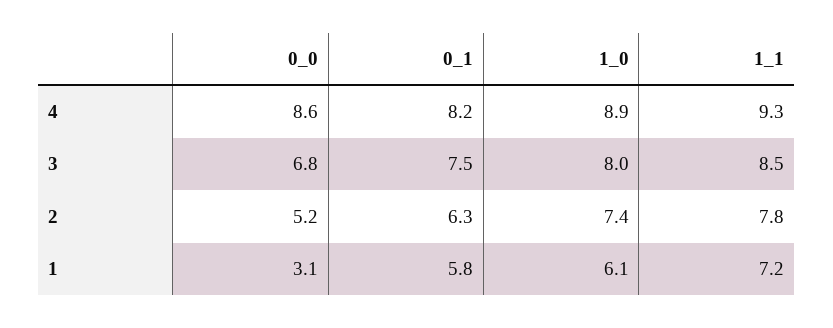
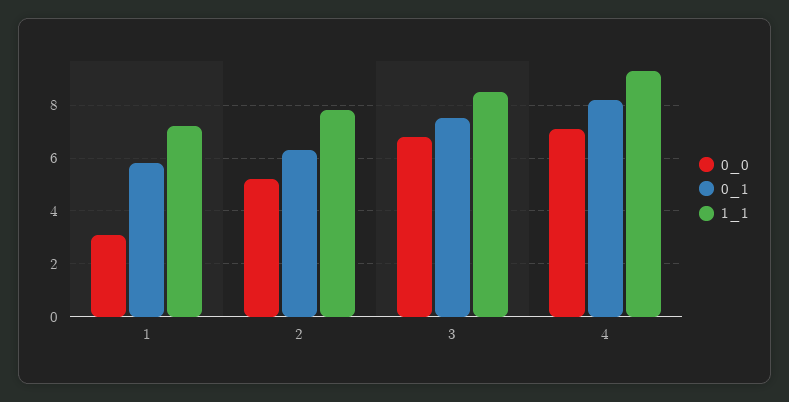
0_0, 4: 8.6 -> 7
1_0, 4: 8.9 -> none
1_0, 3: 8 -> none
1_0, 2: 7.4 -> none
1_0, 1: 6.1 -> none

